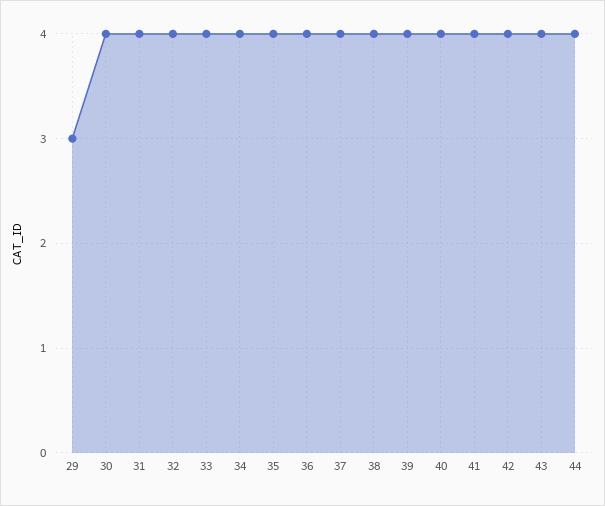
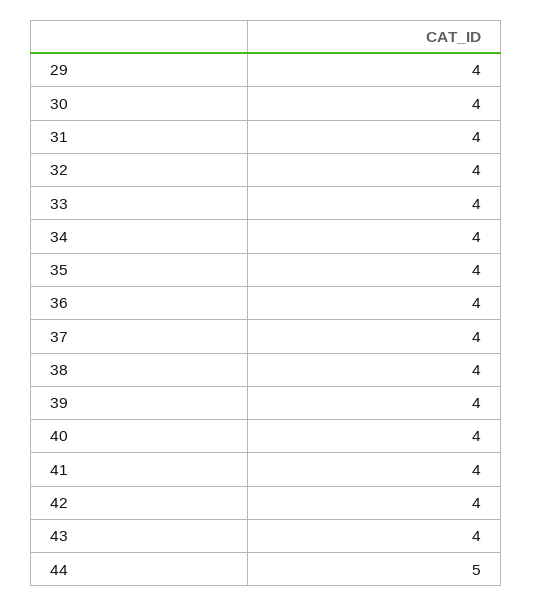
29: 3 -> 4
44: 4 -> 5

